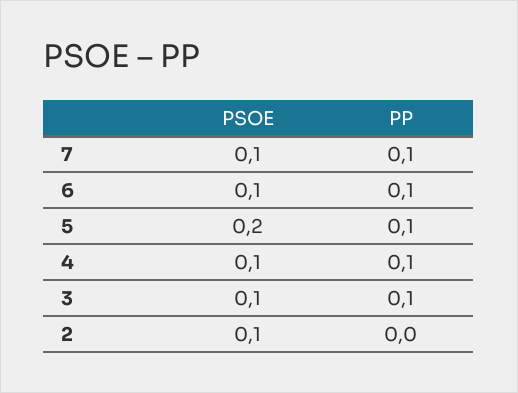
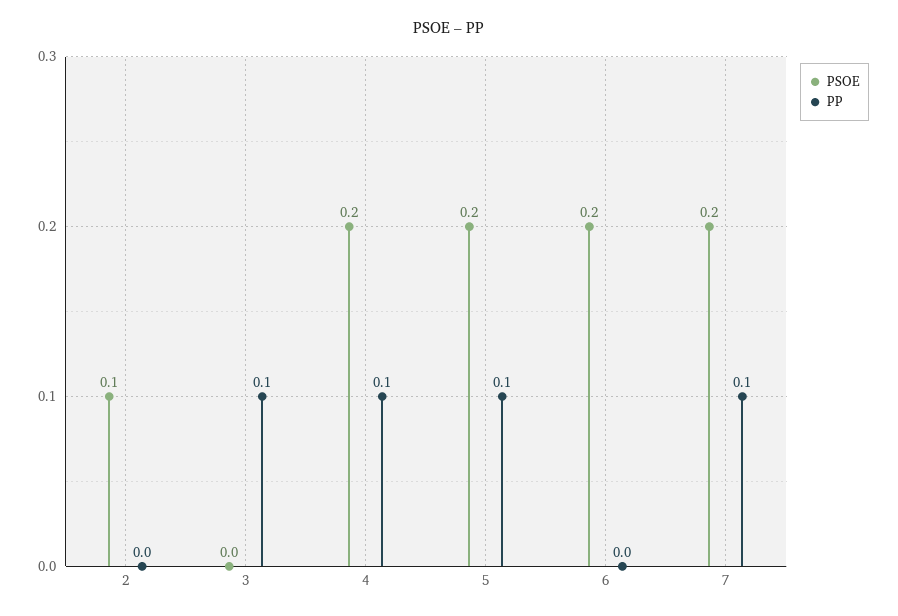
PSOE, 7: 0.1 -> 0.2
PSOE, 6: 0.1 -> 0.2
PP, 6: 0.1 -> 0
PSOE, 4: 0.1 -> 0.2
PSOE, 3: 0.1 -> 0

